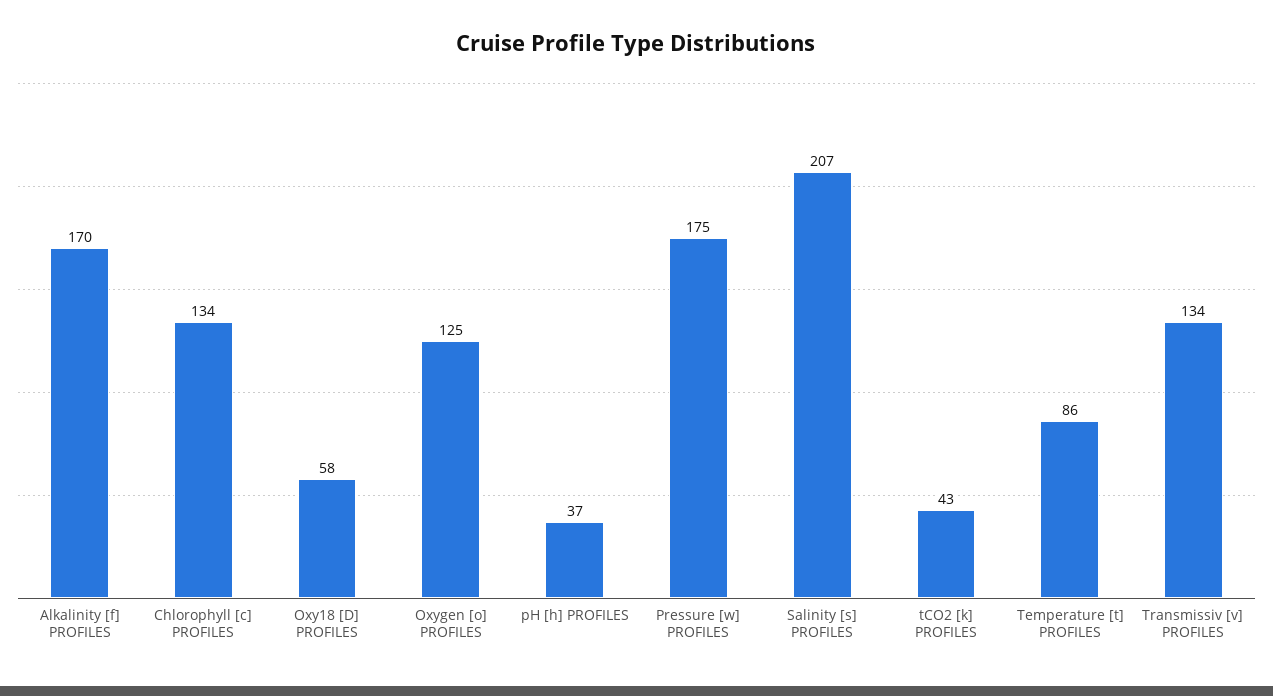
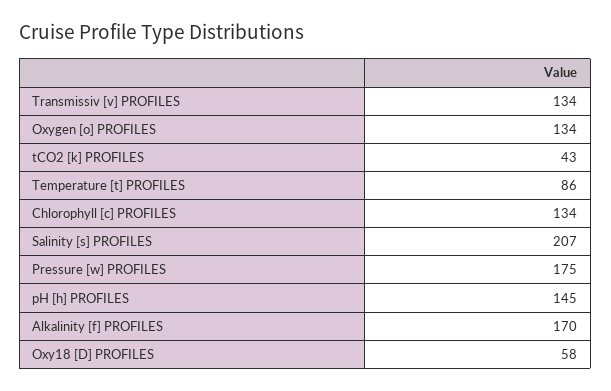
Oxygen [o] PROFILES: 125 -> 134
pH [h] PROFILES: 37 -> 145

